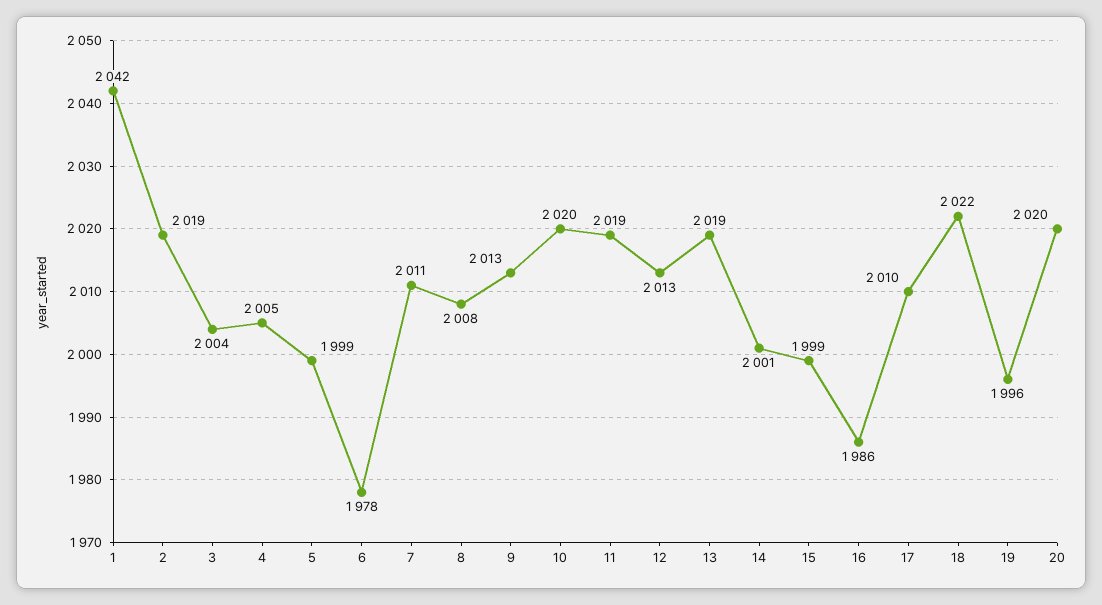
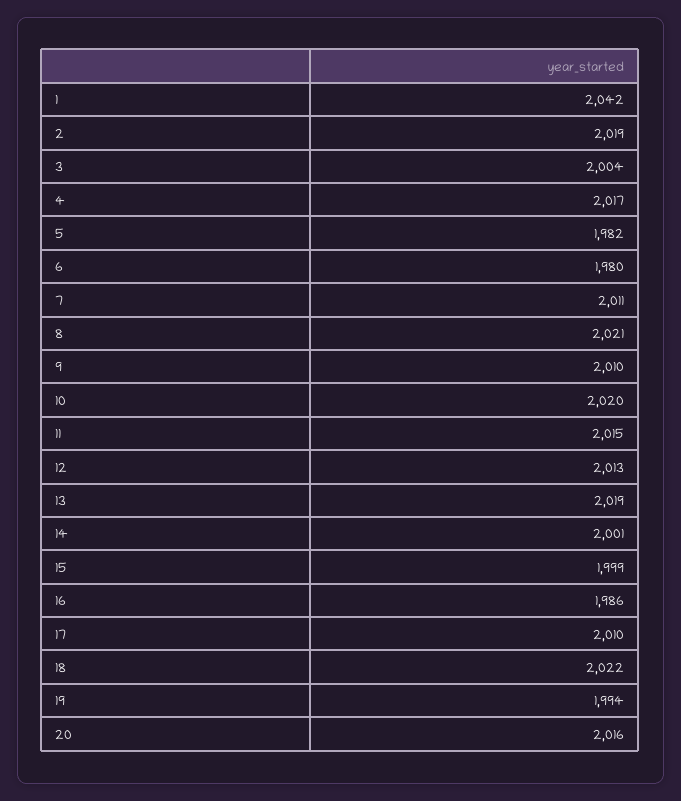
4: 2005 -> 2017
5: 1999 -> 1982
6: 1978 -> 1980
8: 2008 -> 2021
9: 2013 -> 2010
11: 2019 -> 2015
19: 1996 -> 1994
20: 2020 -> 2016

